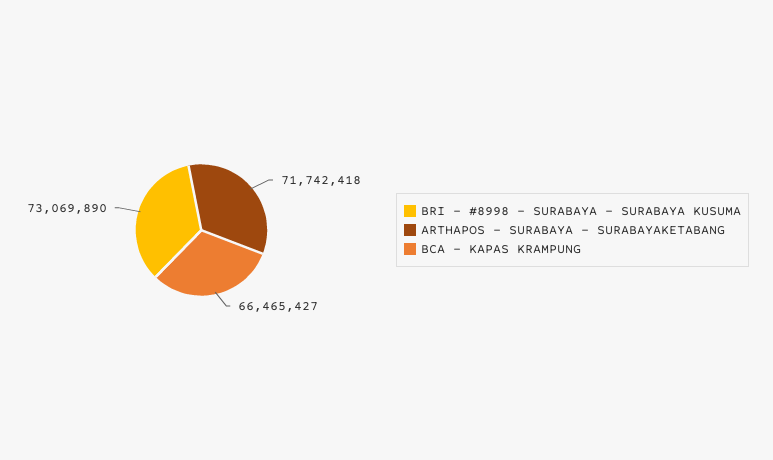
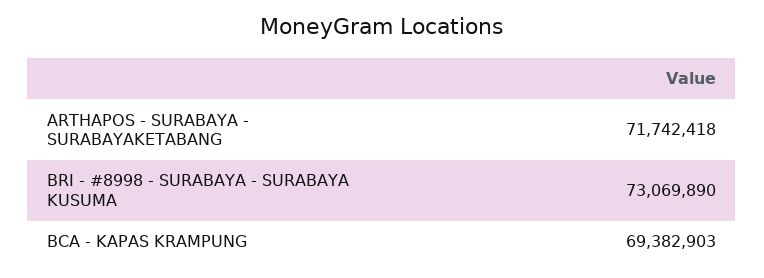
BCA - KAPAS KRAMPUNG: 66465427 -> 69382903

